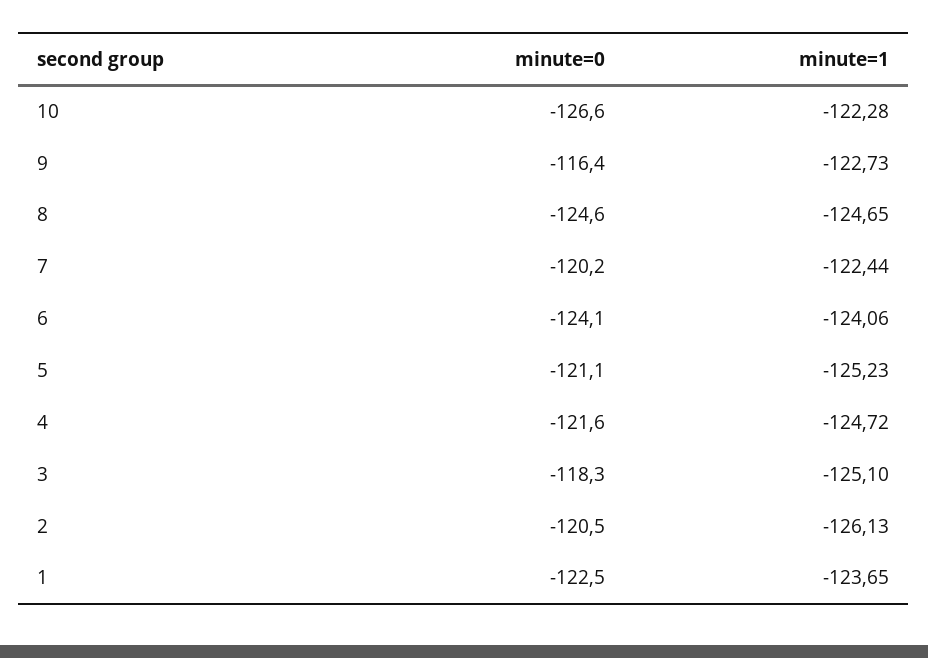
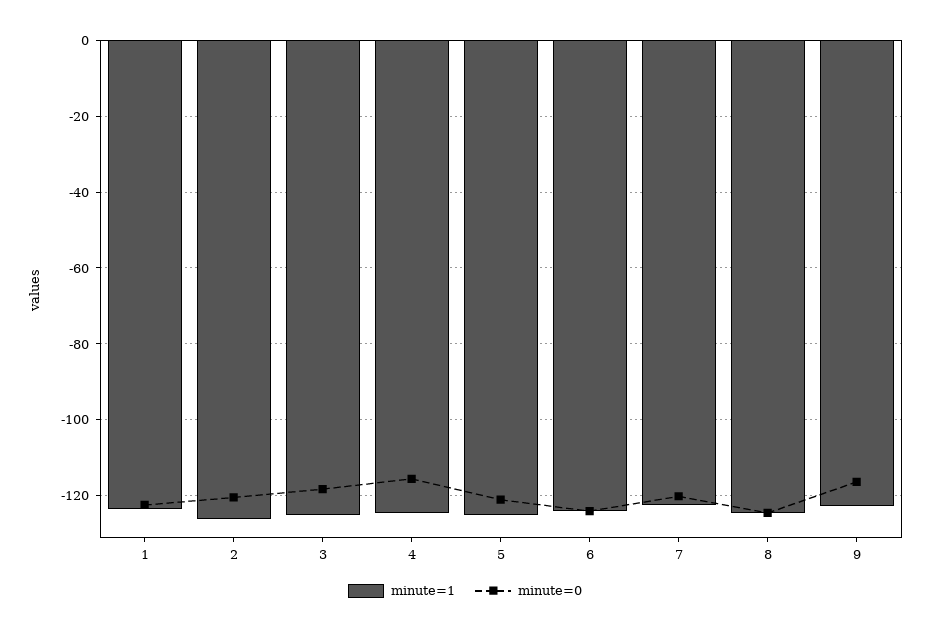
minute=0, 10: -126.6 -> none
minute=1, 10: -122.28 -> none
minute=0, 4: -121.6 -> -116

